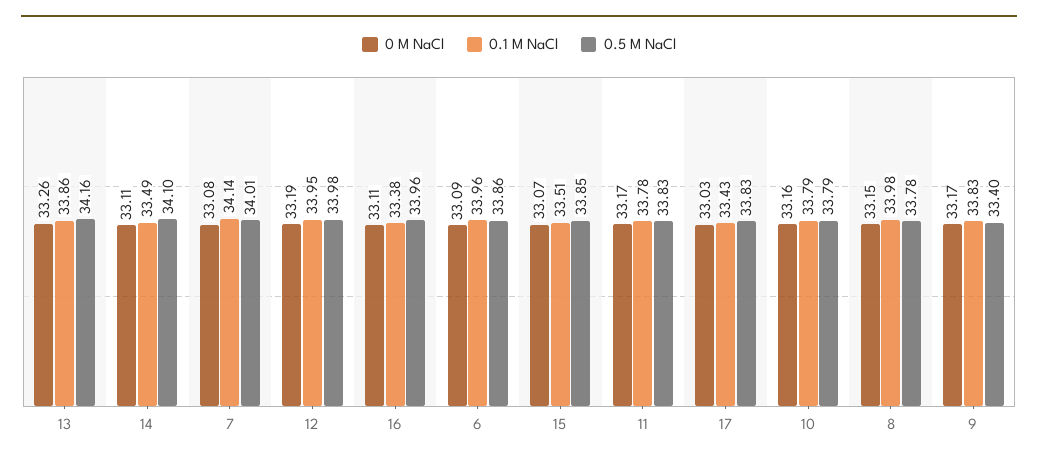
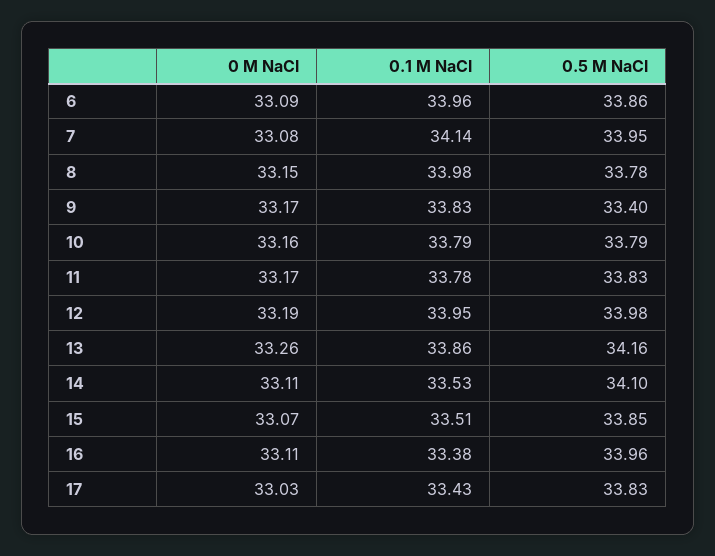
0.1 M NaCl, 14: 33.49 -> 33.53
0.5 M NaCl, 7: 34.01 -> 33.95

